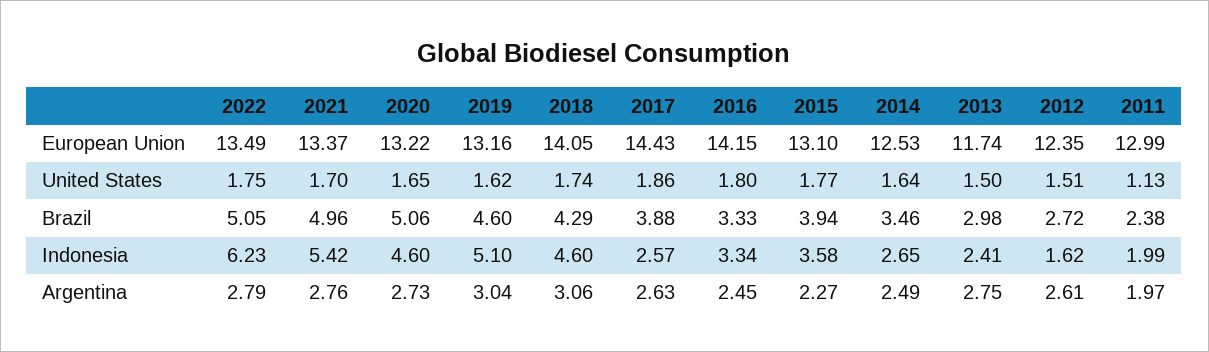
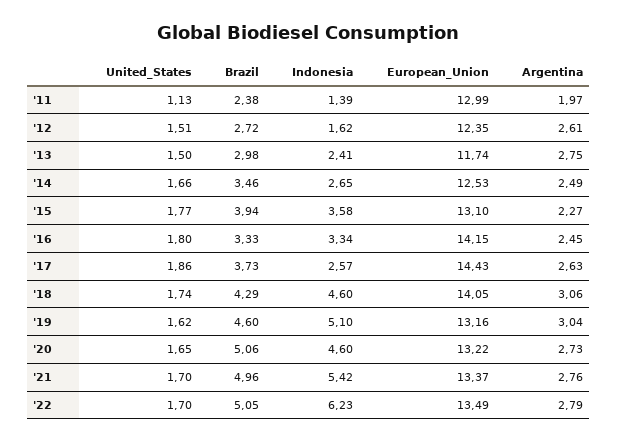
2022, United States: 1.75 -> 1.7
2014, United States: 1.64 -> 1.66
2017, Brazil: 3.88 -> 3.73
2011, Indonesia: 1.99 -> 1.39

